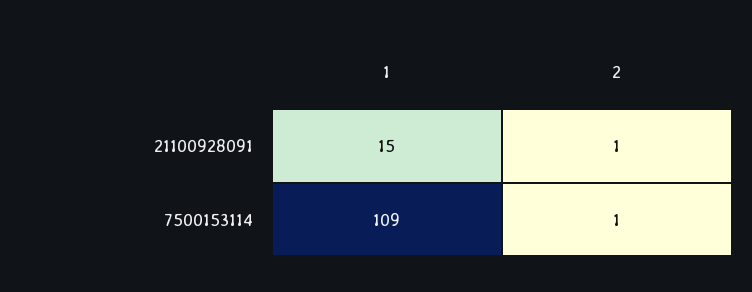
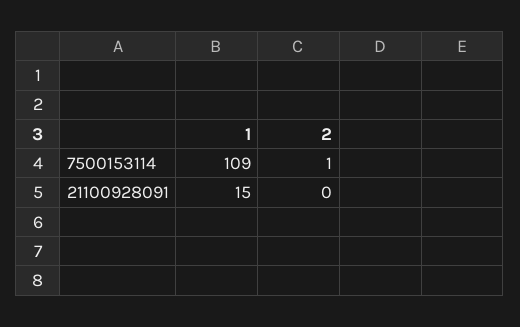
2, 21100928091: 1 -> 0

